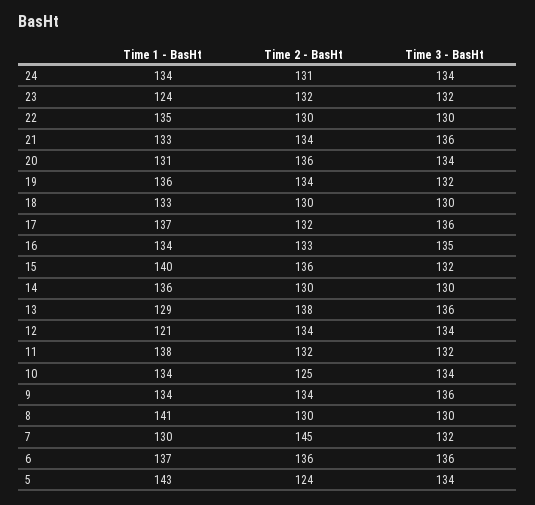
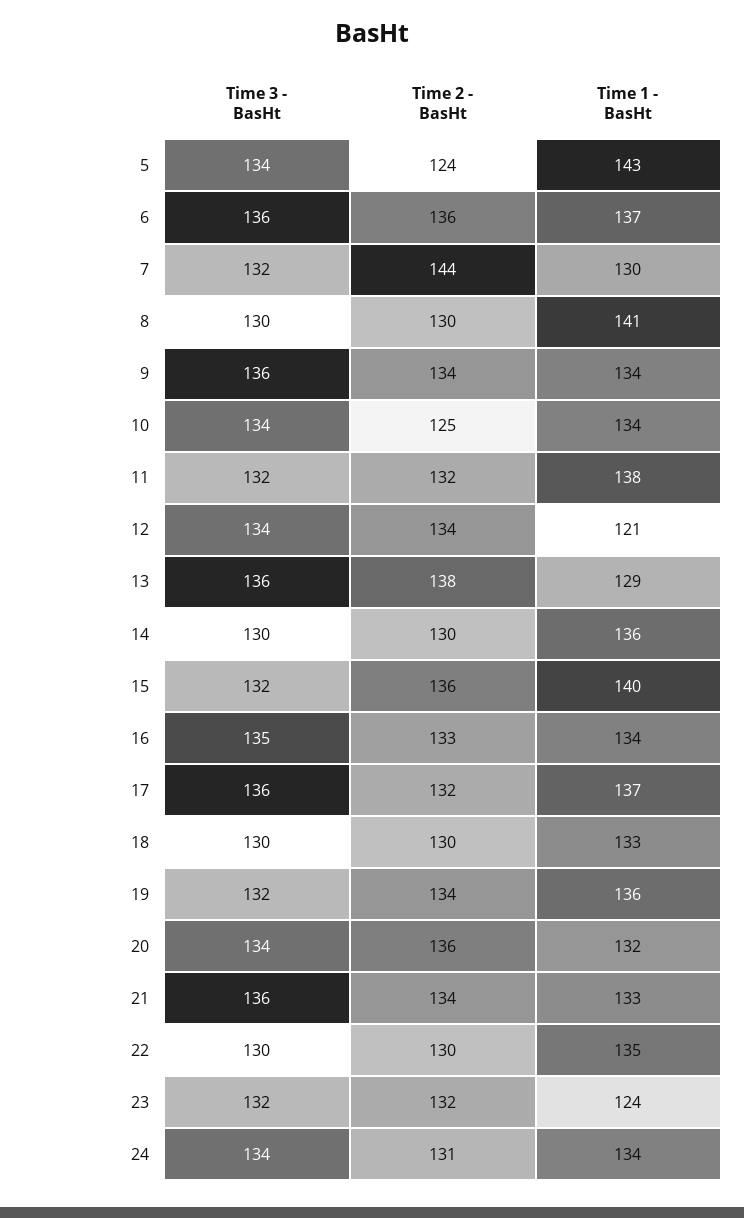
Time 1 - BasHt, 20: 131 -> 132
Time 2 - BasHt, 7: 145 -> 144

